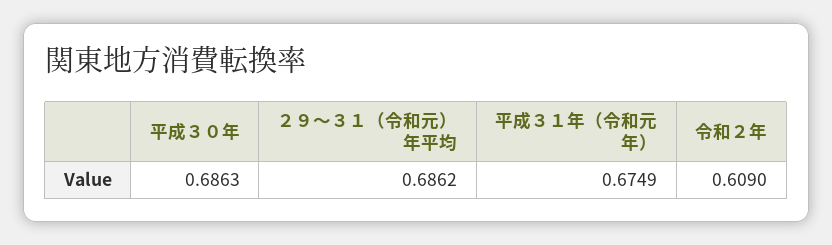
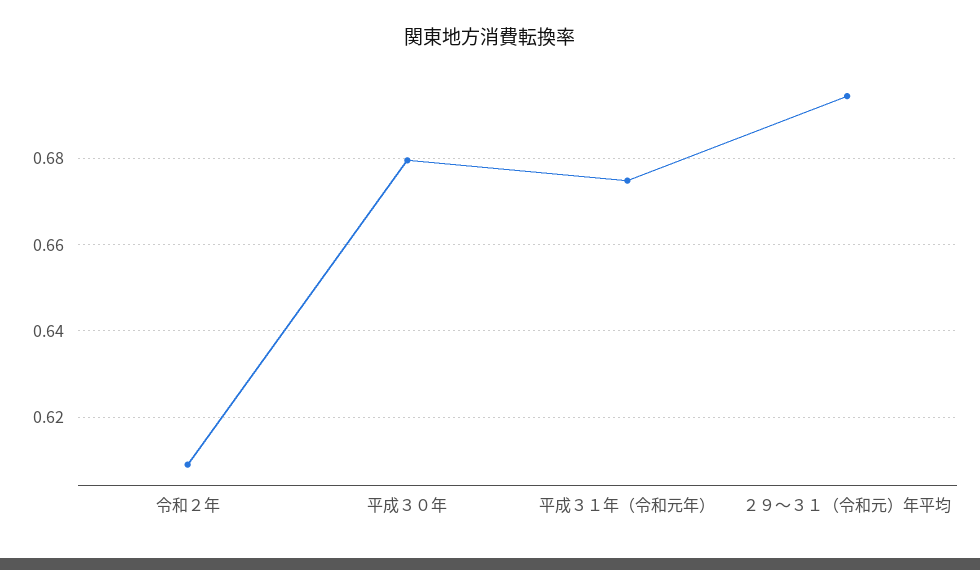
平成３０年: 0.6863 -> 0.68
２９～３１（令和元）年平均: 0.6862 -> 0.694

